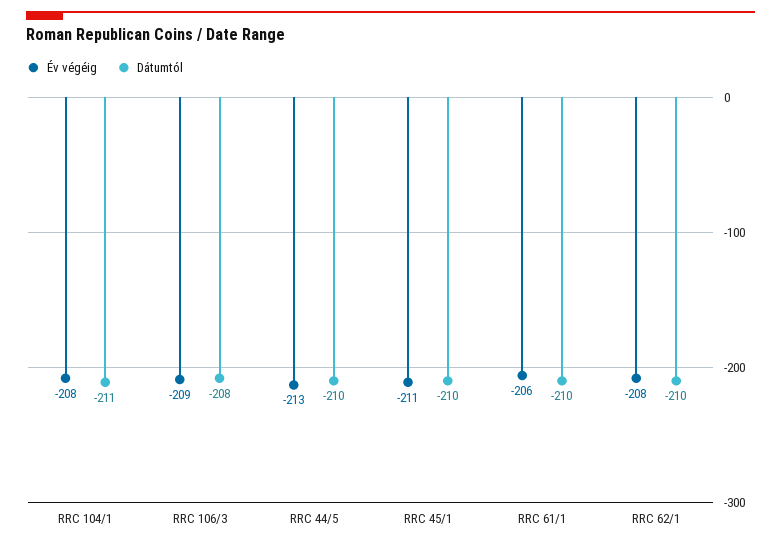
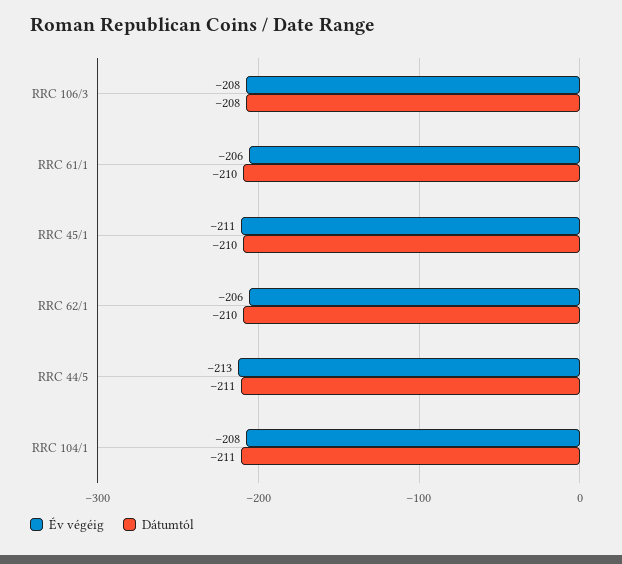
Év végéig, RRC 106/3: -209 -> -208
Dátumtól, RRC 44/5: -210 -> -211
Év végéig, RRC 62/1: -208 -> -206

